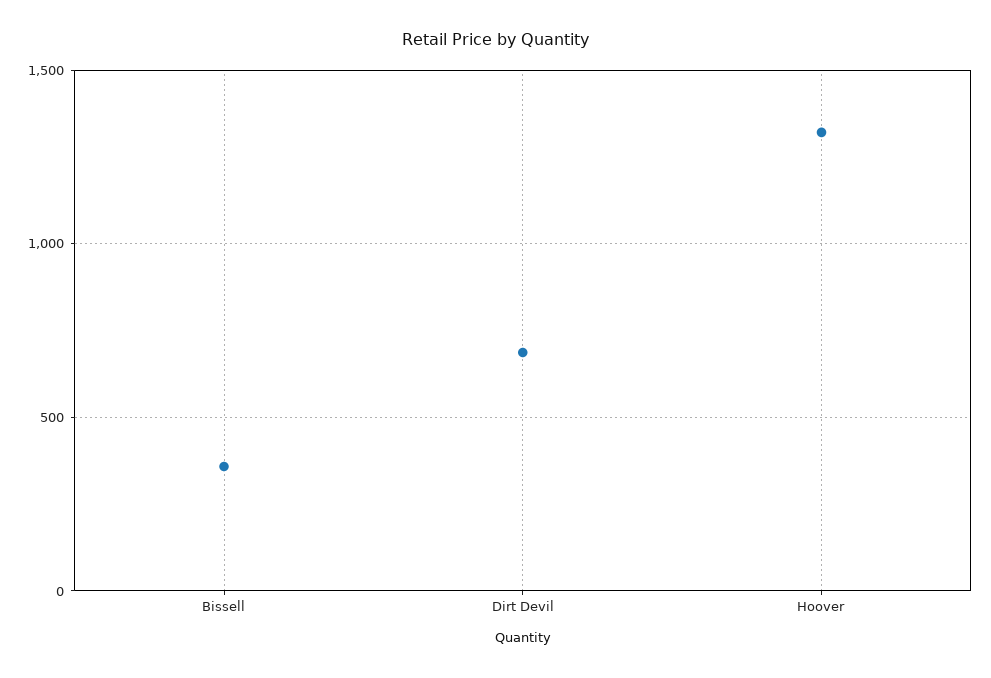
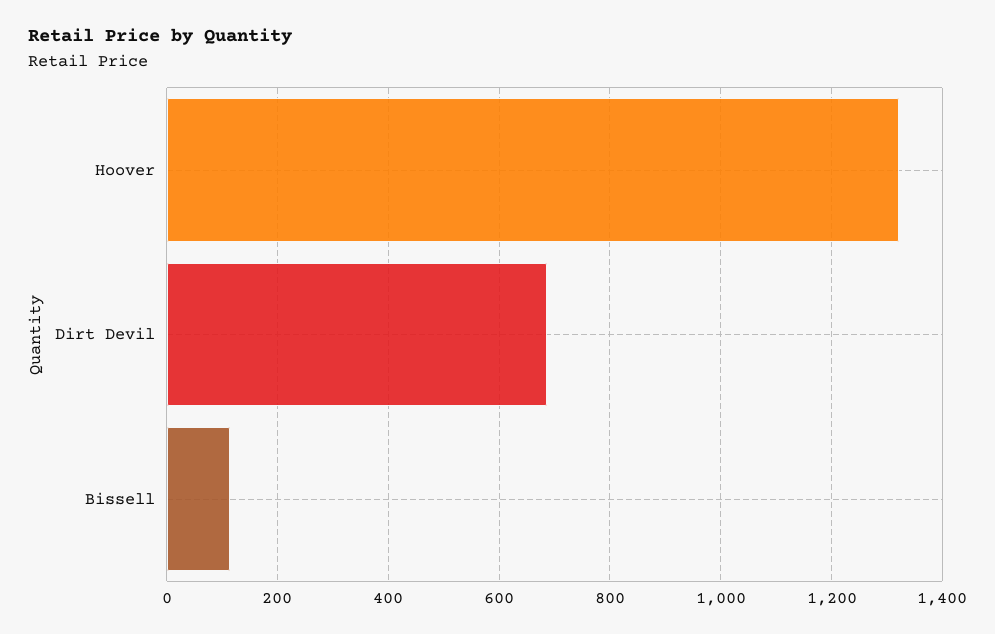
Bissell: 350 -> 120

